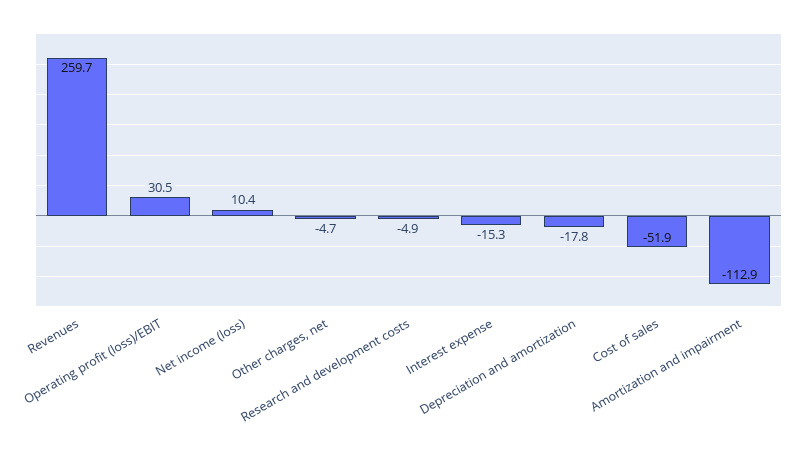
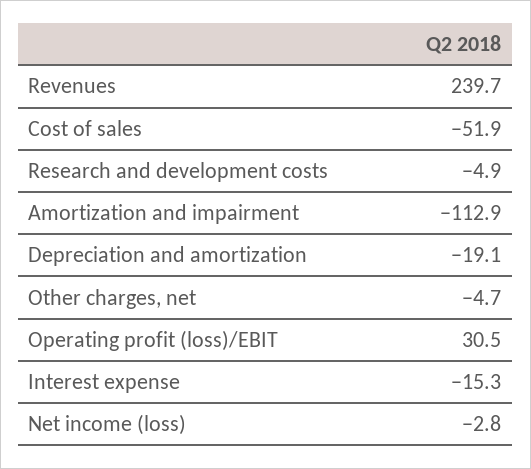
Revenues: 259.7 -> 239.7
Net income (loss): 10.4 -> -2.8
Depreciation and amortization: -17.8 -> -19.1

